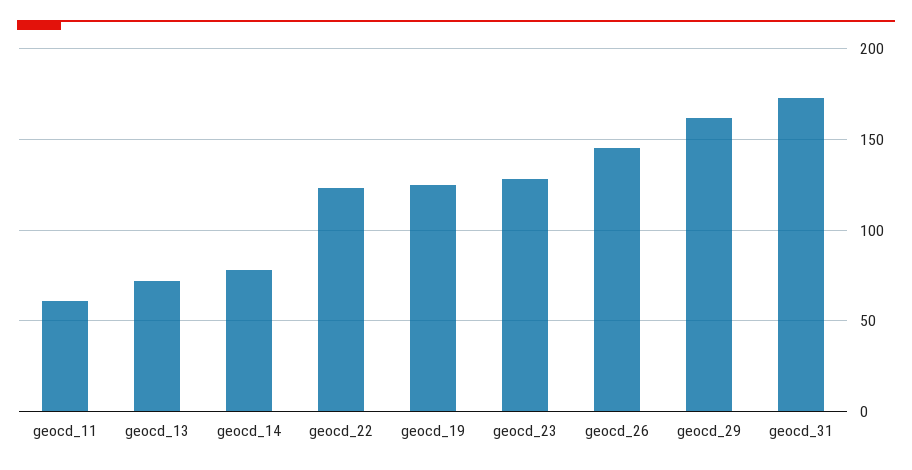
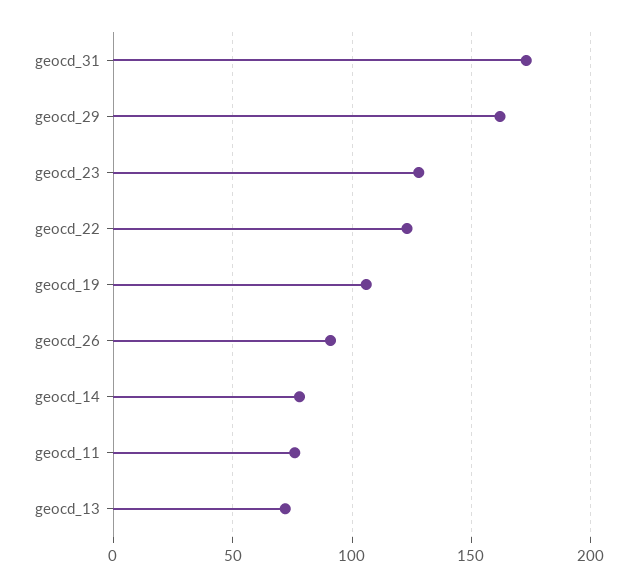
geocd_11: 60 -> 75
geocd_19: 125 -> 105
geocd_26: 145 -> 90

